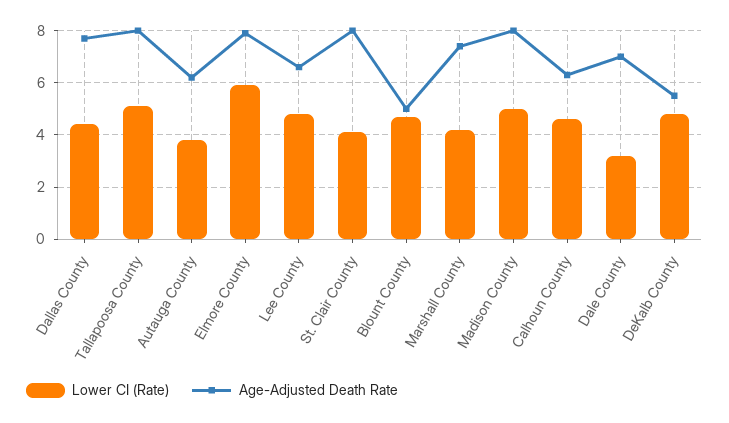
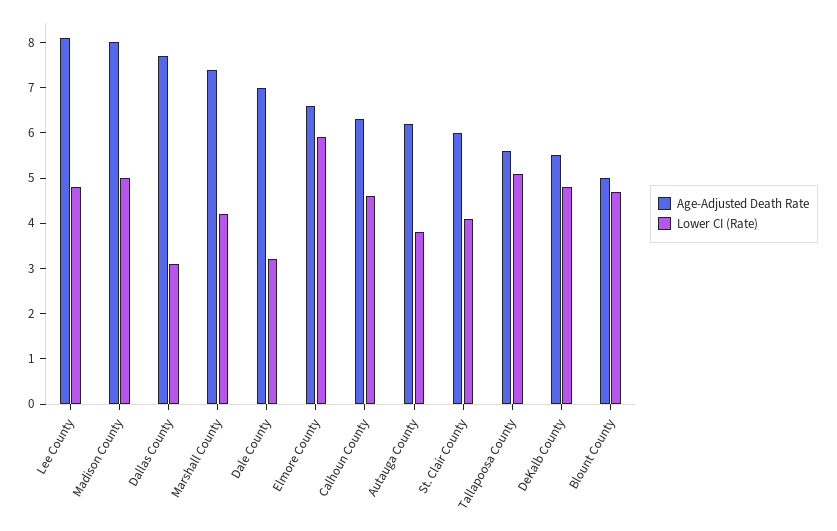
Lower CI (Rate), Dallas County: 4.5 -> 3
Age-Adjusted Death Rate, Tallapoosa County: 8 -> 5.5
Age-Adjusted Death Rate, Elmore County: 8 -> 6.5
Age-Adjusted Death Rate, Lee County: 6.5 -> 8
Age-Adjusted Death Rate, St. Clair County: 8 -> 6

